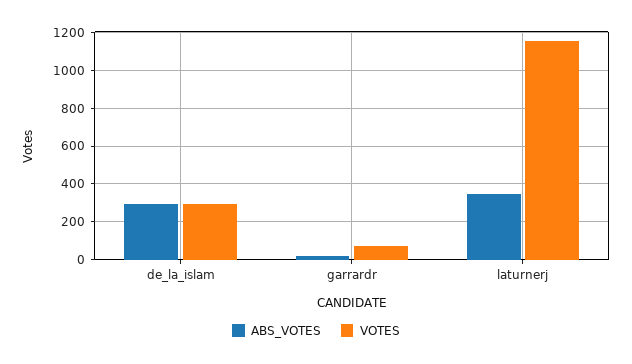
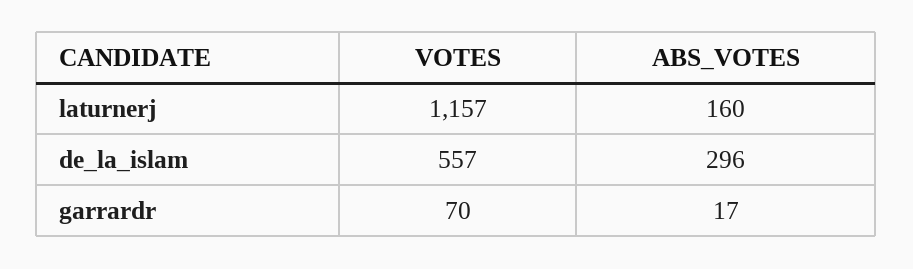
VOTES, de_la_islam: 300 -> 557
ABS_VOTES, laturnerj: 350 -> 160

